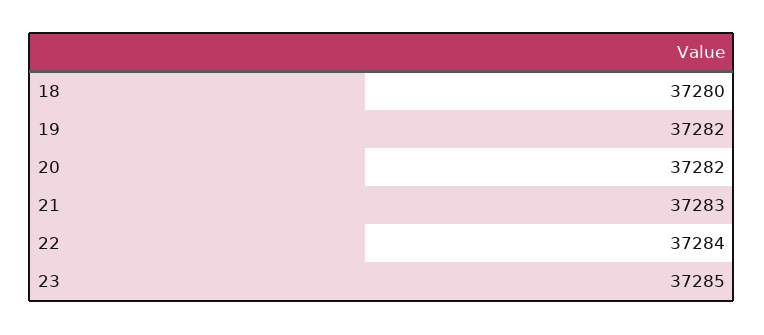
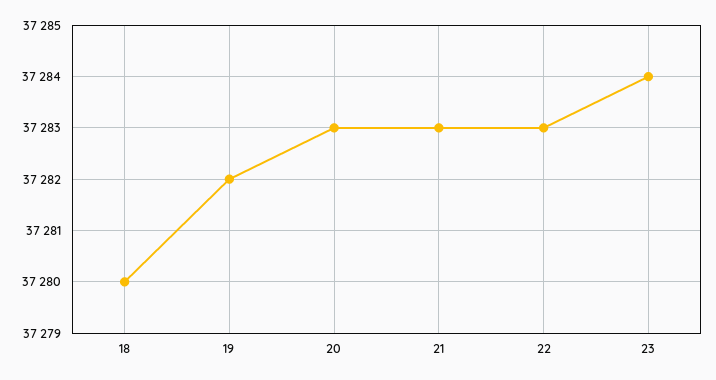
20: 37282 -> 37283
22: 37284 -> 37283
23: 37285 -> 37284

